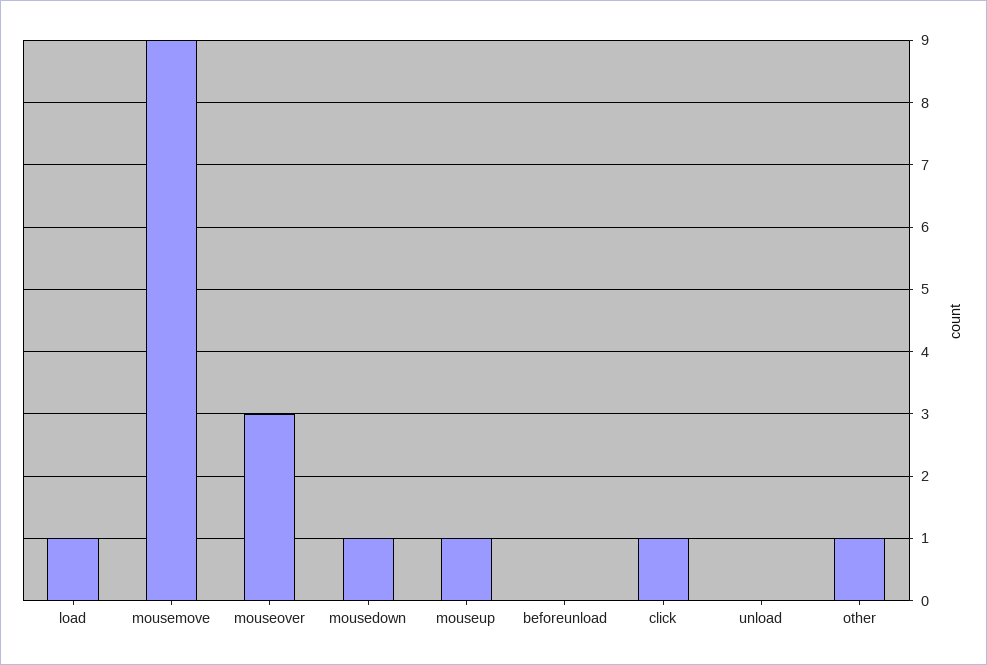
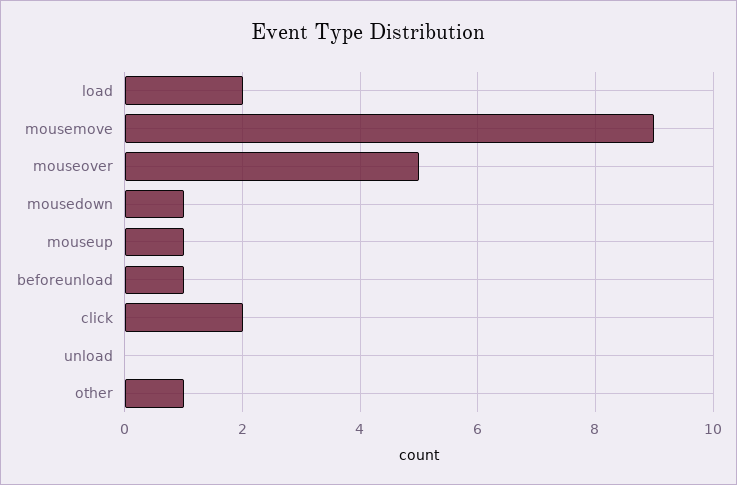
load: 1 -> 2
mouseover: 3 -> 5
beforeunload: 0 -> 1
click: 1 -> 2

